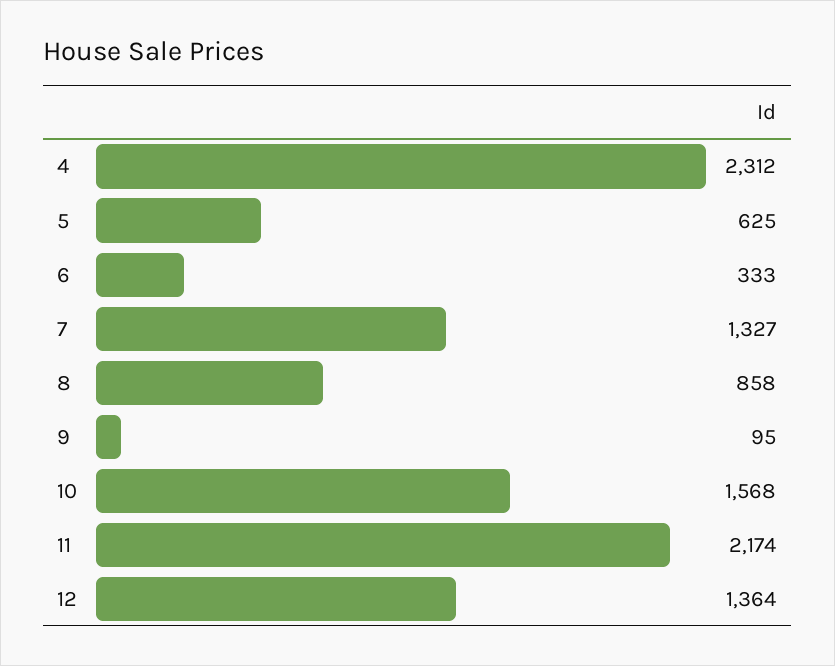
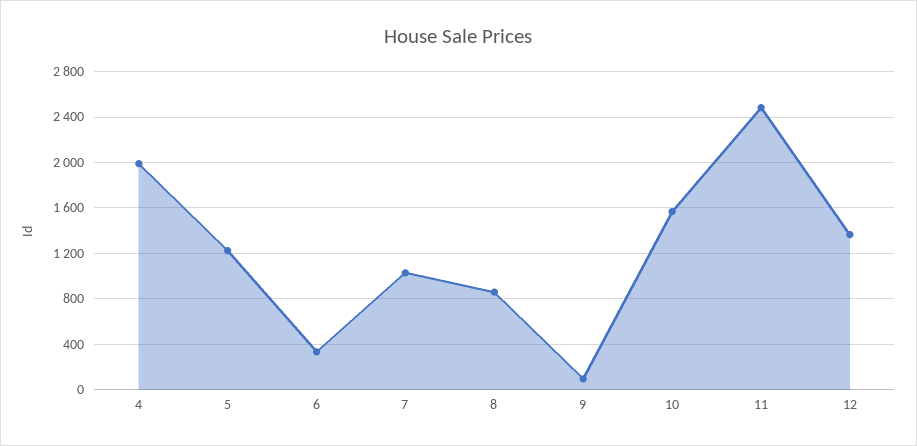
4: 2312 -> 2000
5: 625 -> 1200
7: 1327 -> 1000
11: 2174 -> 2500

